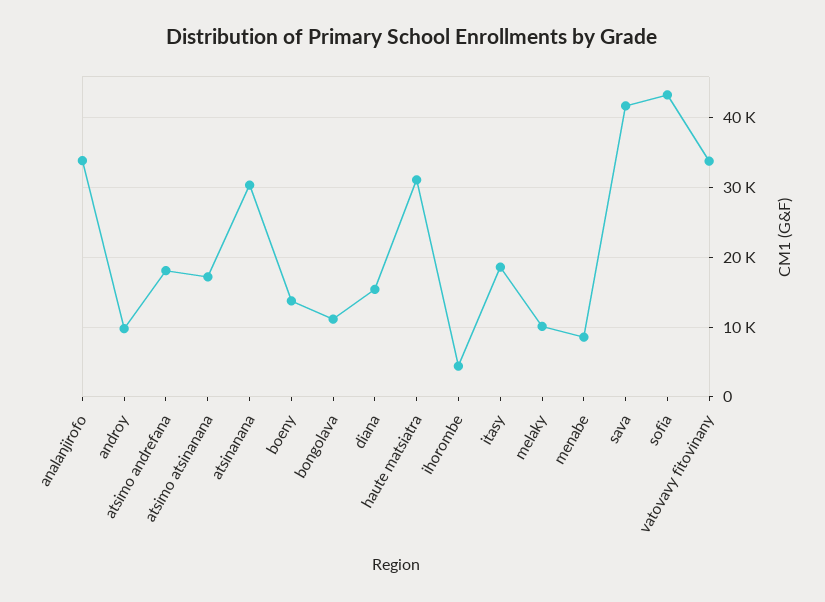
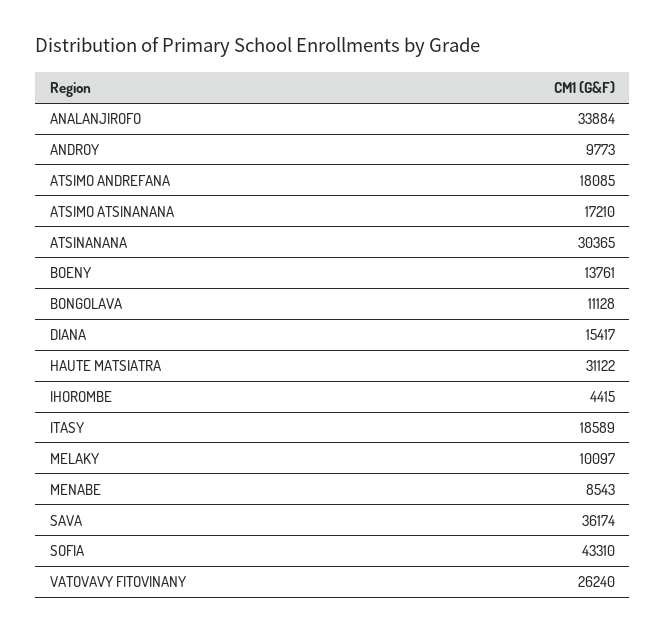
sava: 42000 -> 36174
vatovavy fitovinany: 34000 -> 26240

